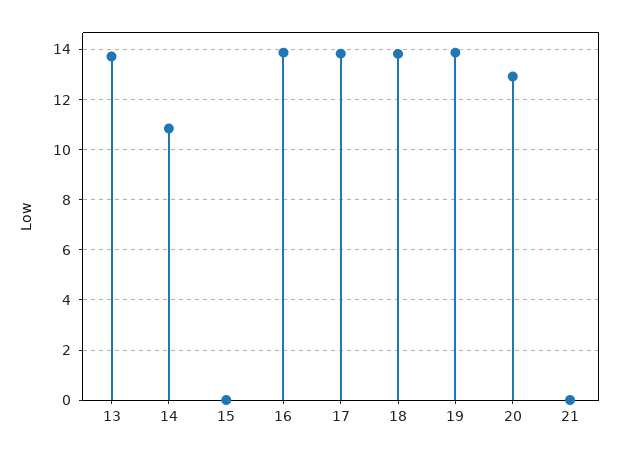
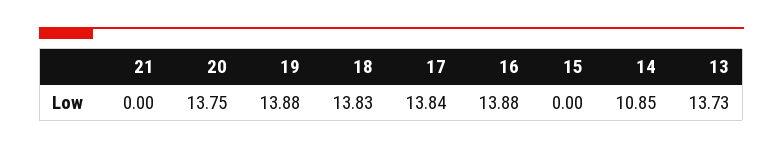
20: 13 -> 13.75

